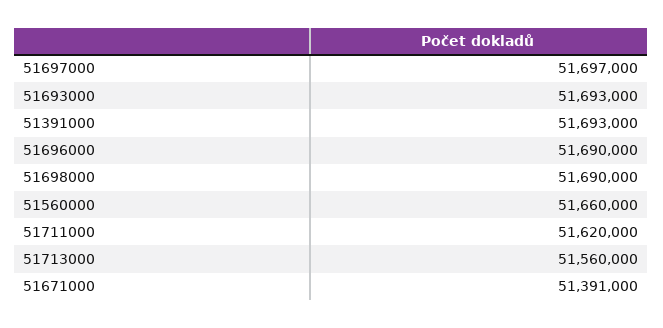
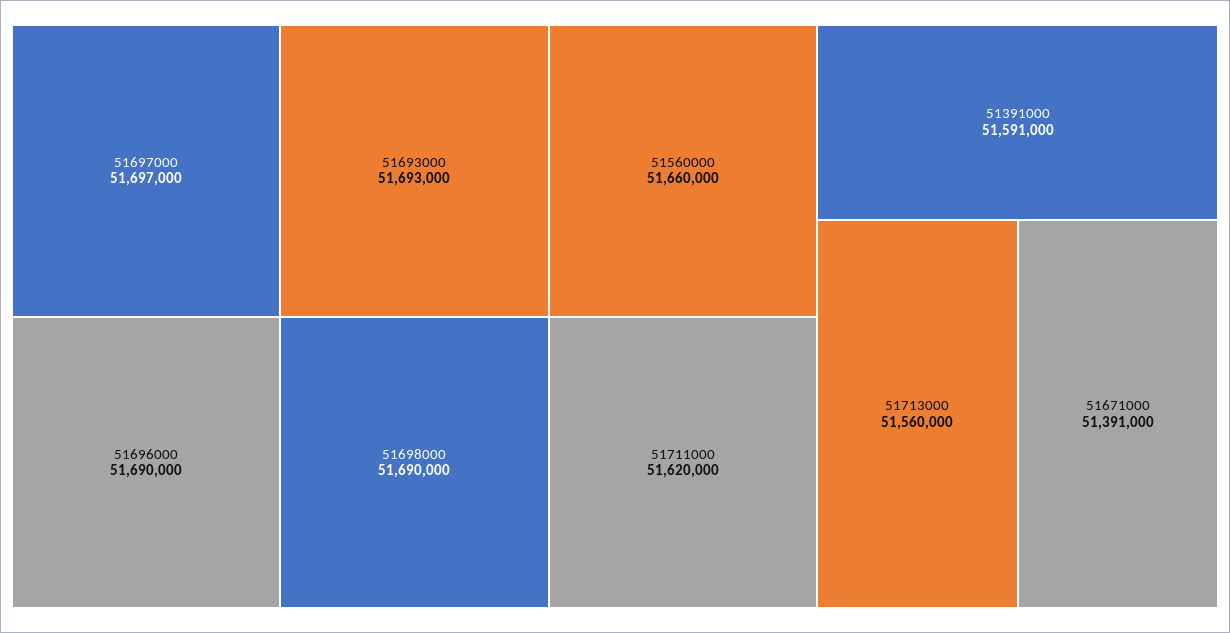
51391000: 51693000 -> 51591000

